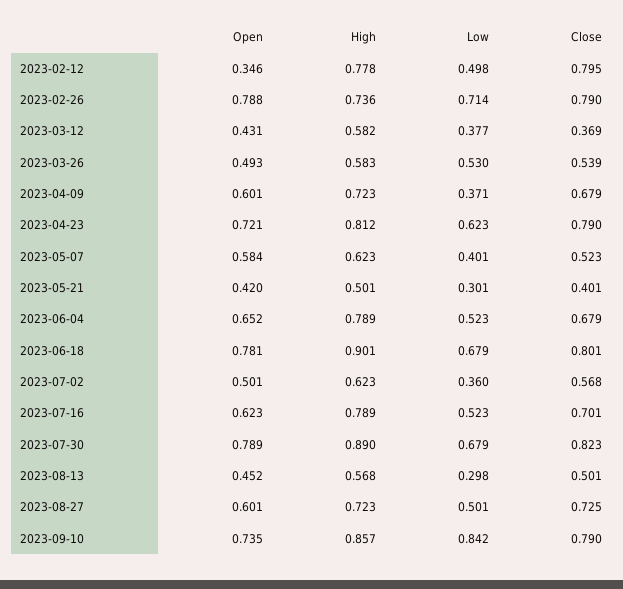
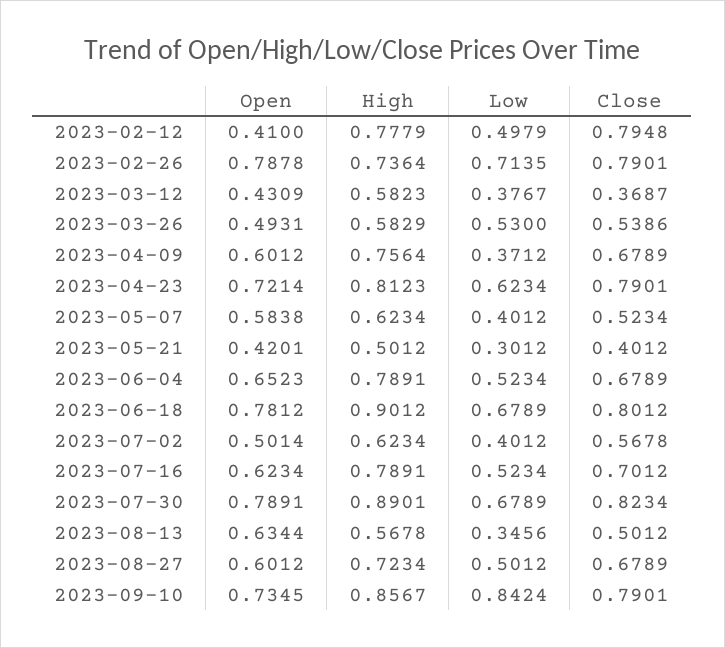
Open, 2023-02-12: 0.346 -> 0.41
High, 2023-04-09: 0.723 -> 0.7564
Low, 2023-07-02: 0.36 -> 0.4012
Open, 2023-08-13: 0.452 -> 0.6344
Low, 2023-08-13: 0.298 -> 0.3456
Close, 2023-08-27: 0.725 -> 0.6789

